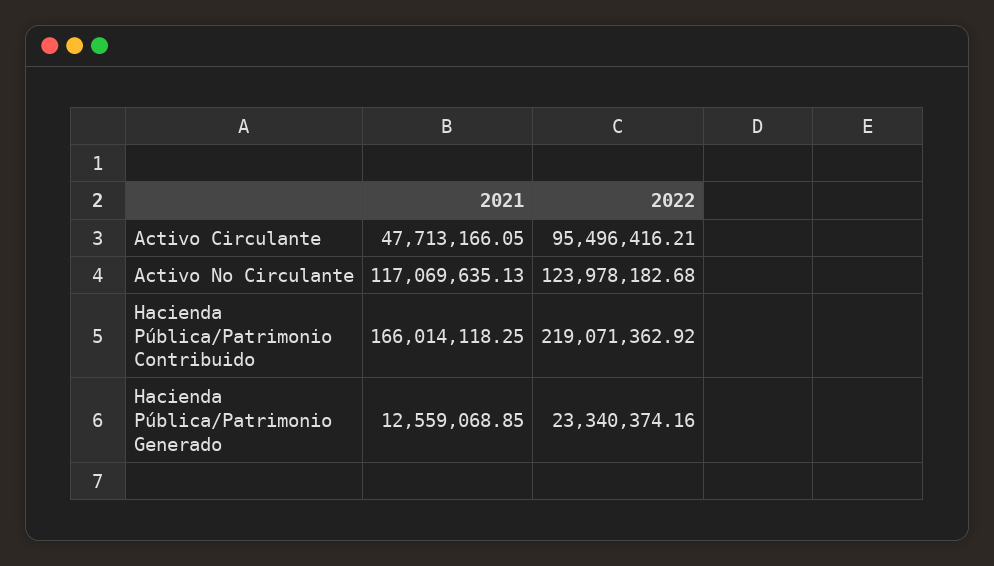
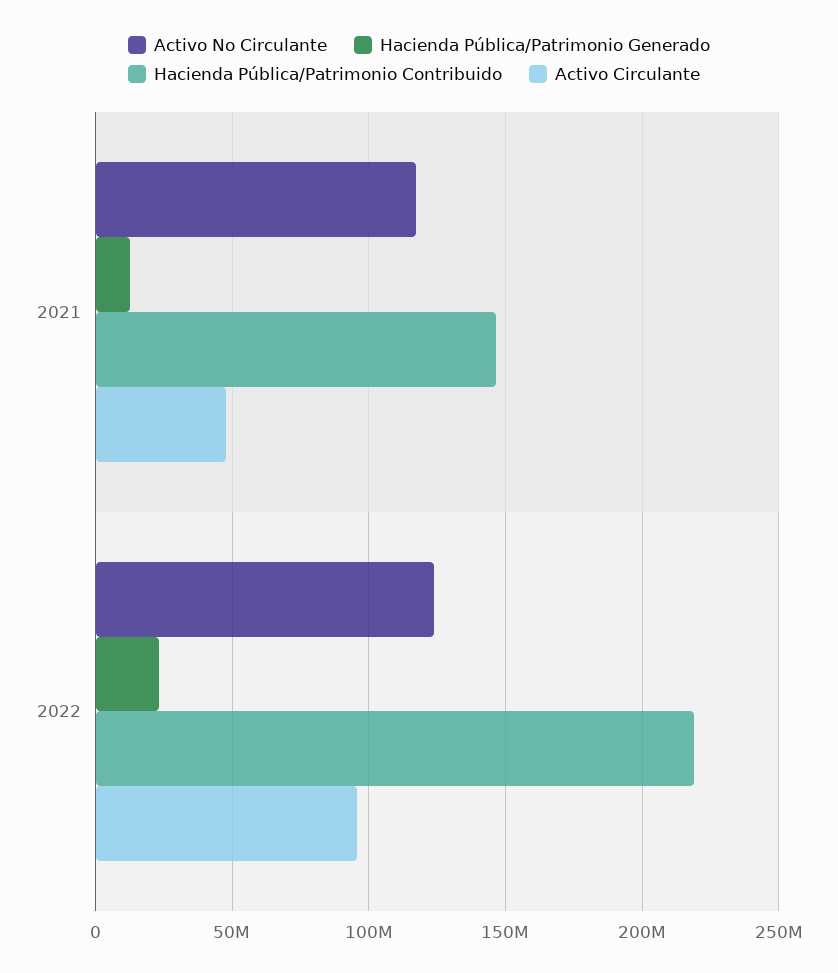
Hacienda Pública/Patrimonio Contribuido, 2021: 166014118.25 -> 145000000

